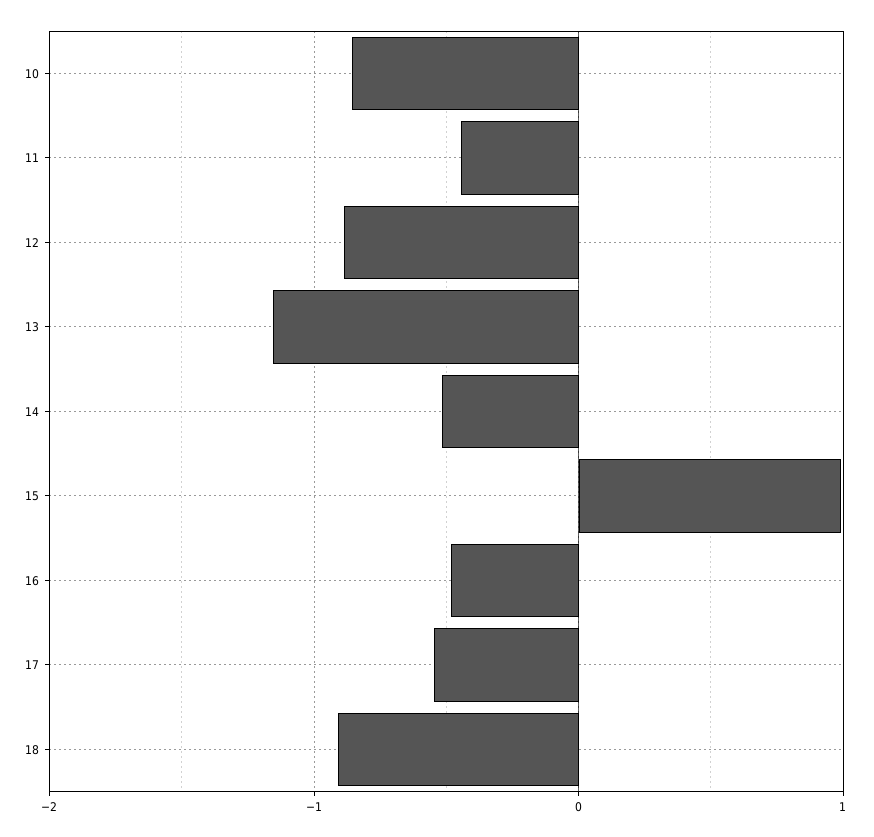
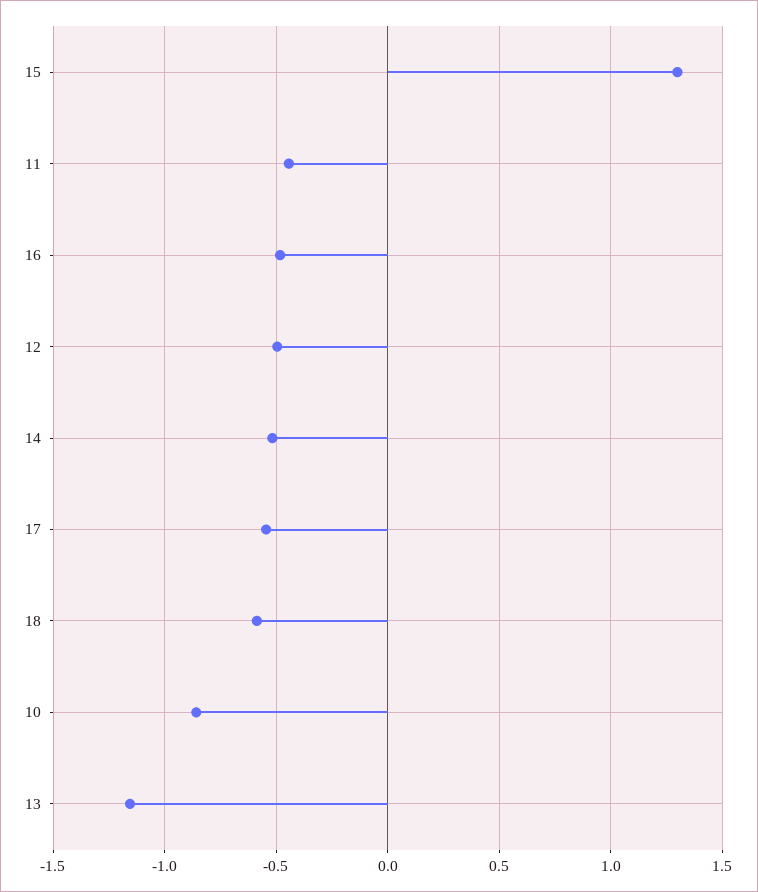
12: -0.9 -> -0.5
15: 1 -> 1.3
18: -0.9 -> -0.6

